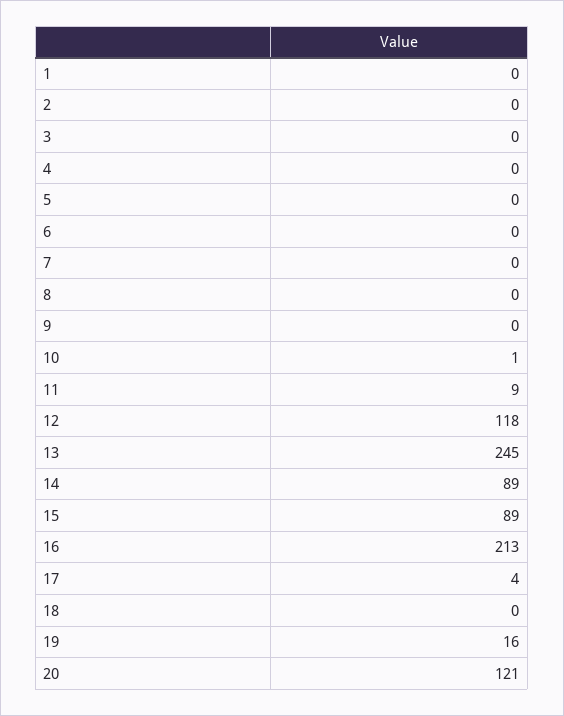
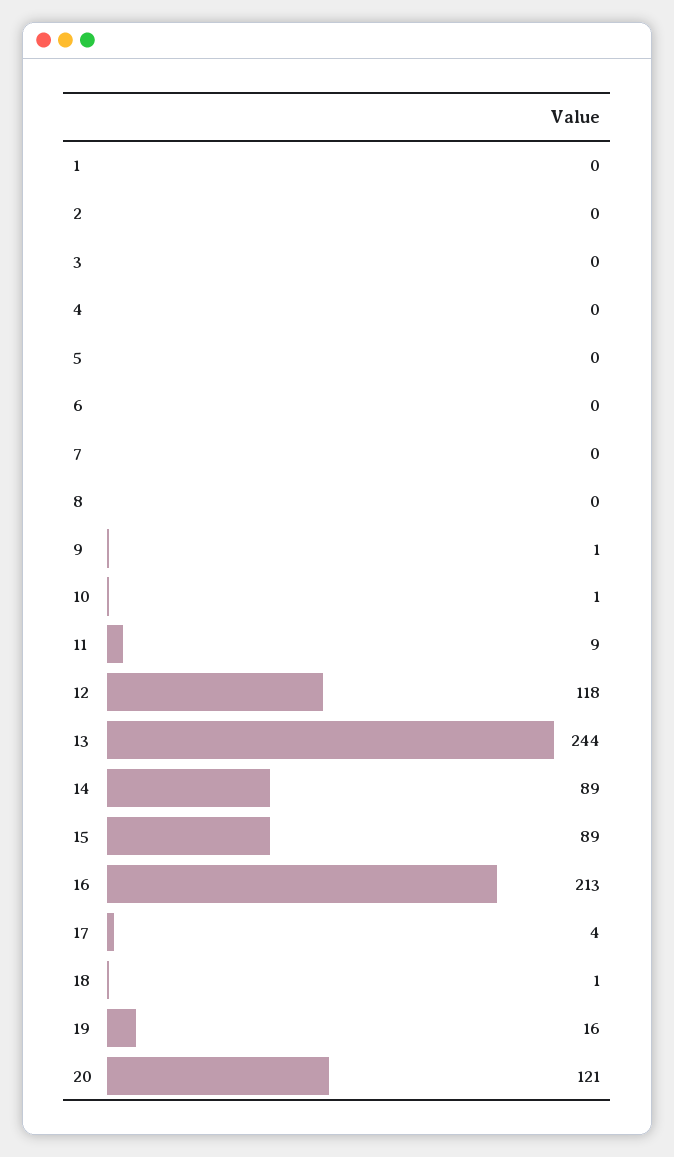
9: 0 -> 1
13: 245 -> 244
18: 0 -> 1

